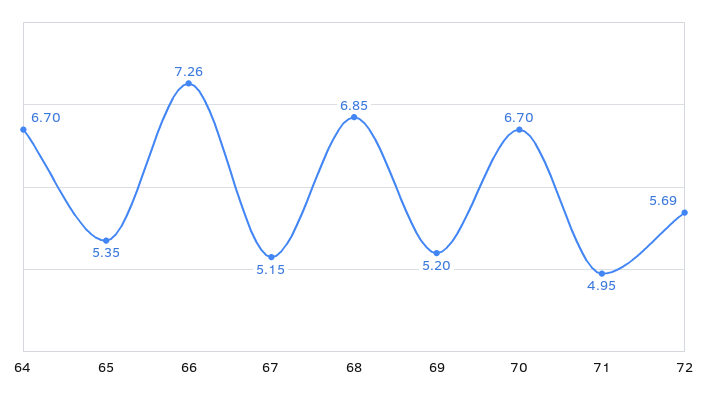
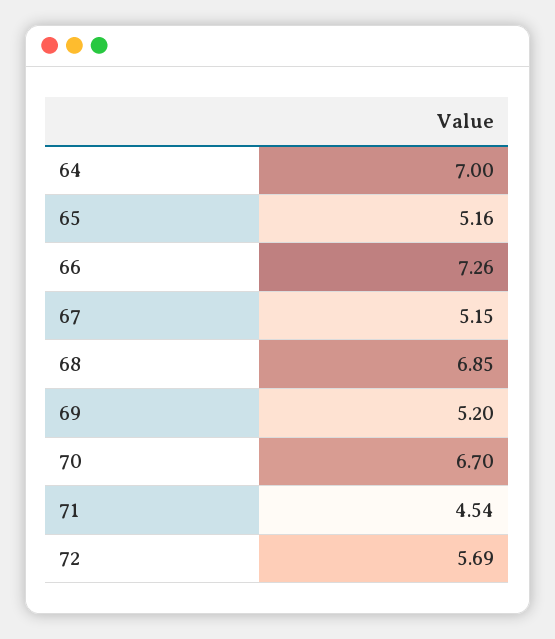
64: 6.7 -> 7
65: 5.35 -> 5.16
71: 4.95 -> 4.54

